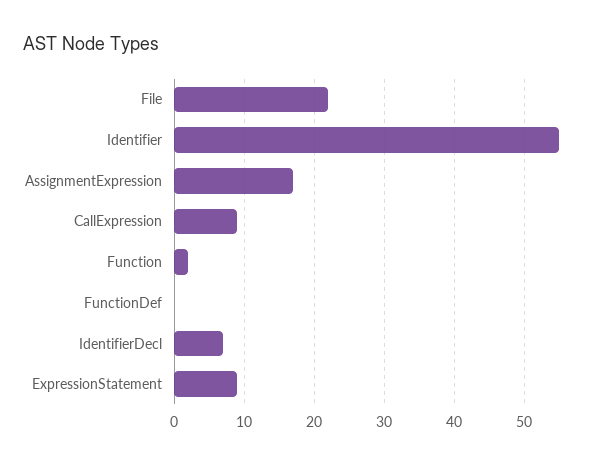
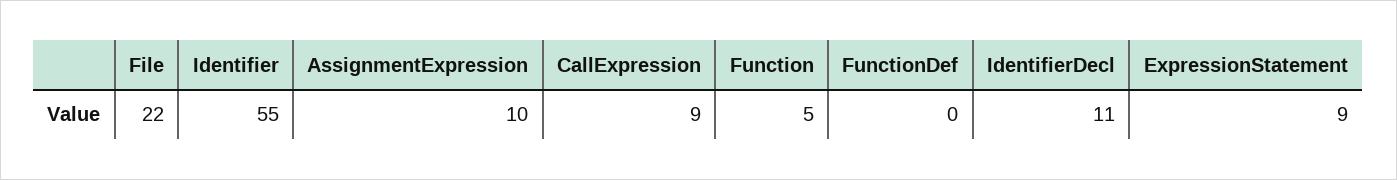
AssignmentExpression: 17 -> 10
Function: 2 -> 5
IdentifierDecl: 7 -> 11

